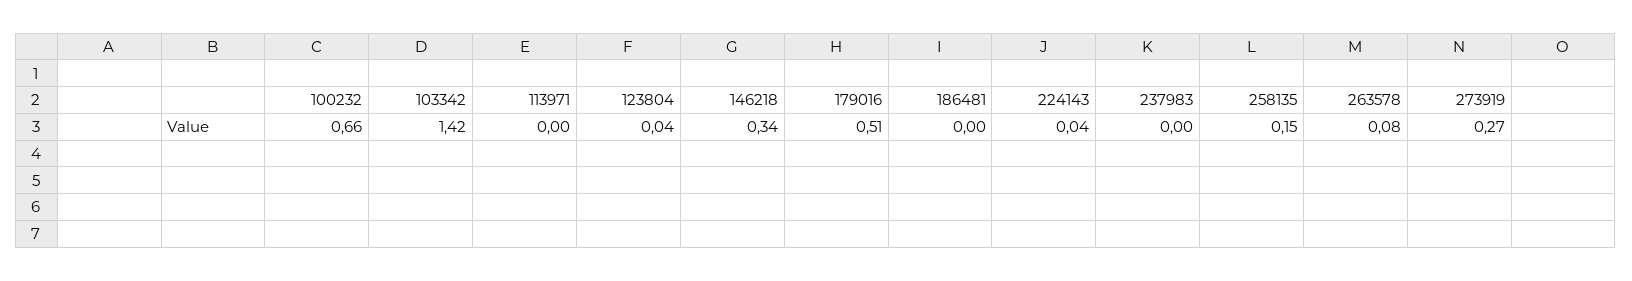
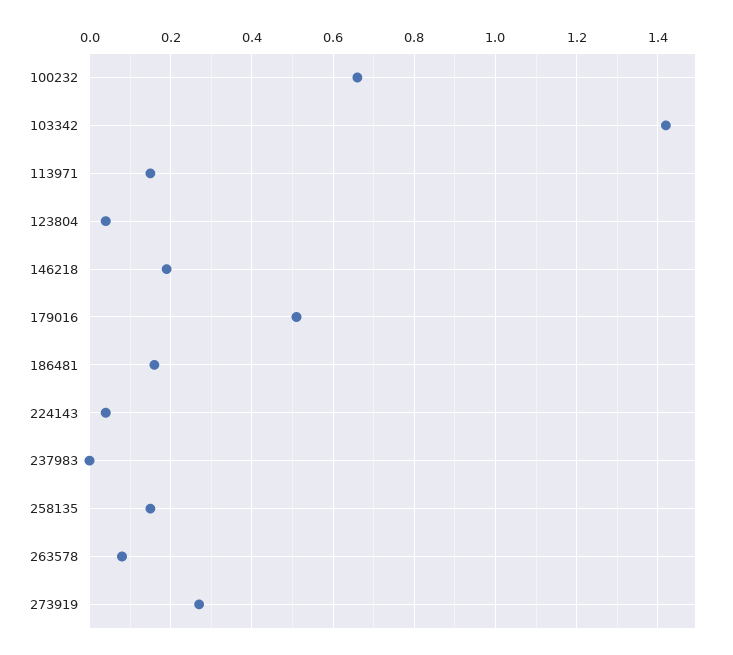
113971: 0 -> 0.15
146218: 0.34 -> 0.2
186481: 0 -> 0.15

